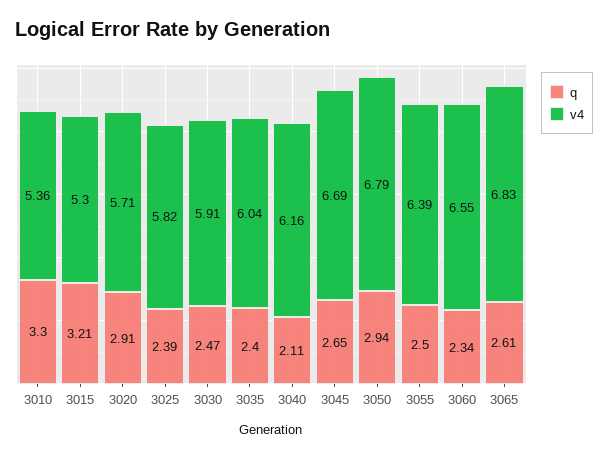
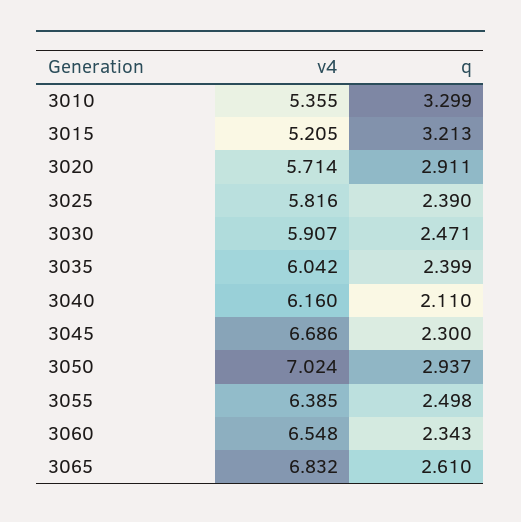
v4, 3015: 5.3 -> 5.205
q, 3045: 2.65 -> 2.3
v4, 3050: 6.79 -> 7.024

